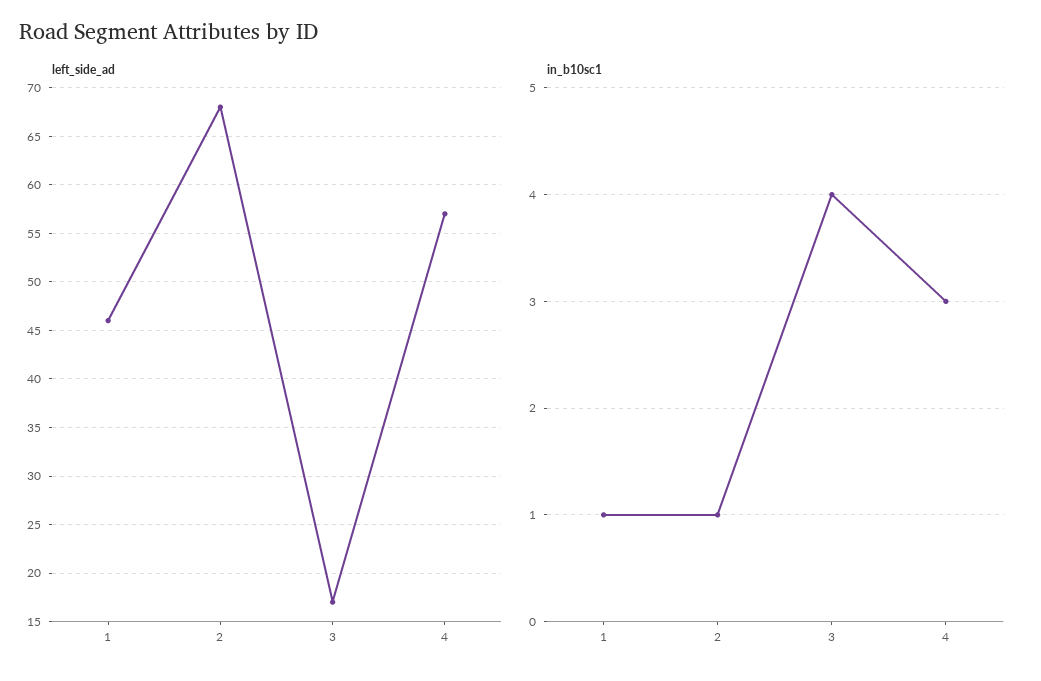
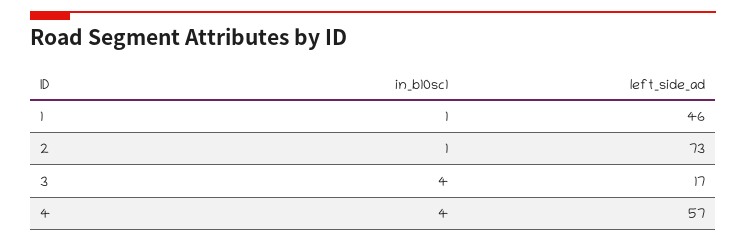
left_side_ad, 2: 68 -> 73
in_b10sc1, 4: 3 -> 4

